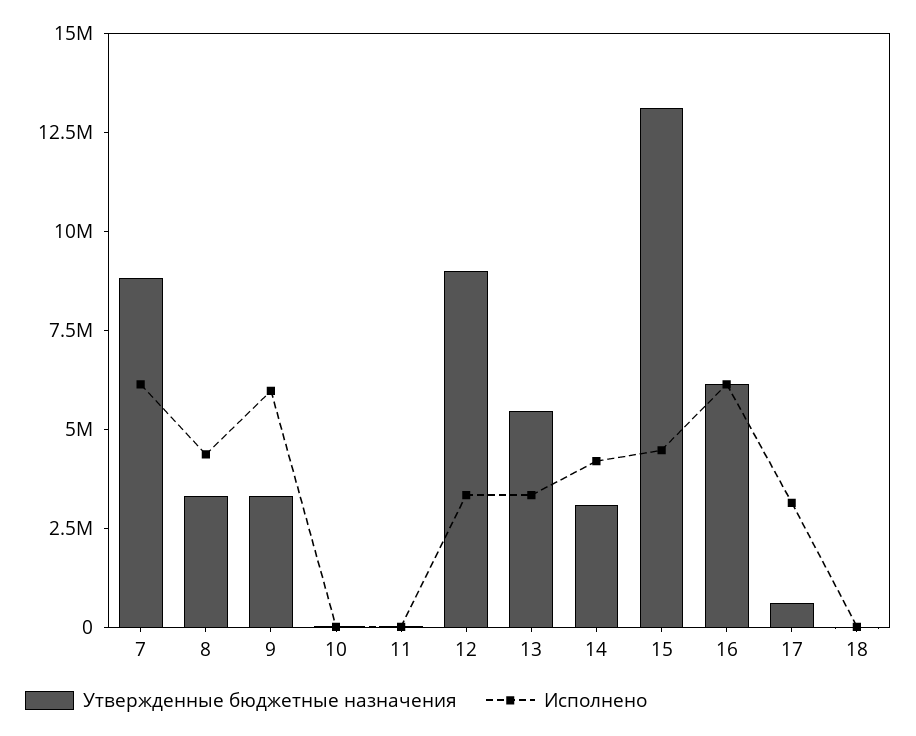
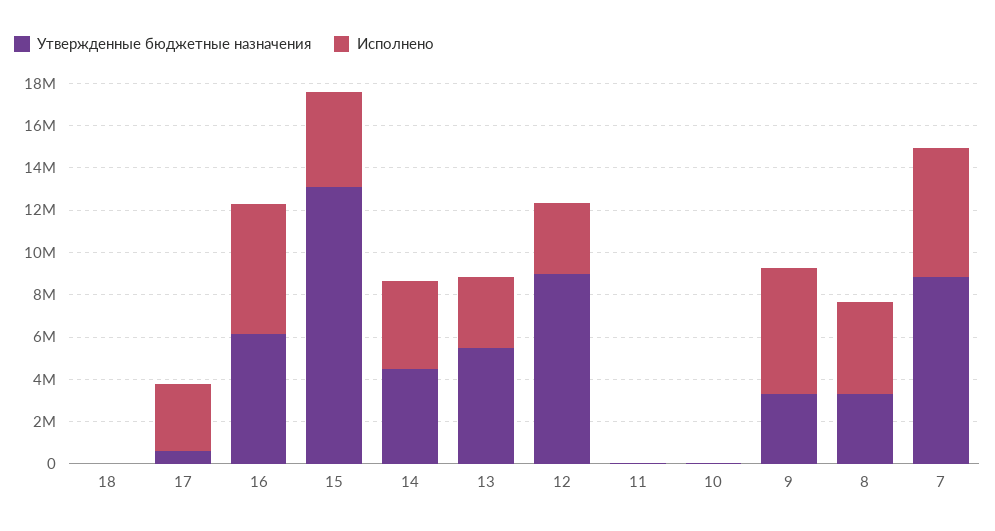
Утвержденные бюджетные назначения, 14: 3000000 -> 4500000

